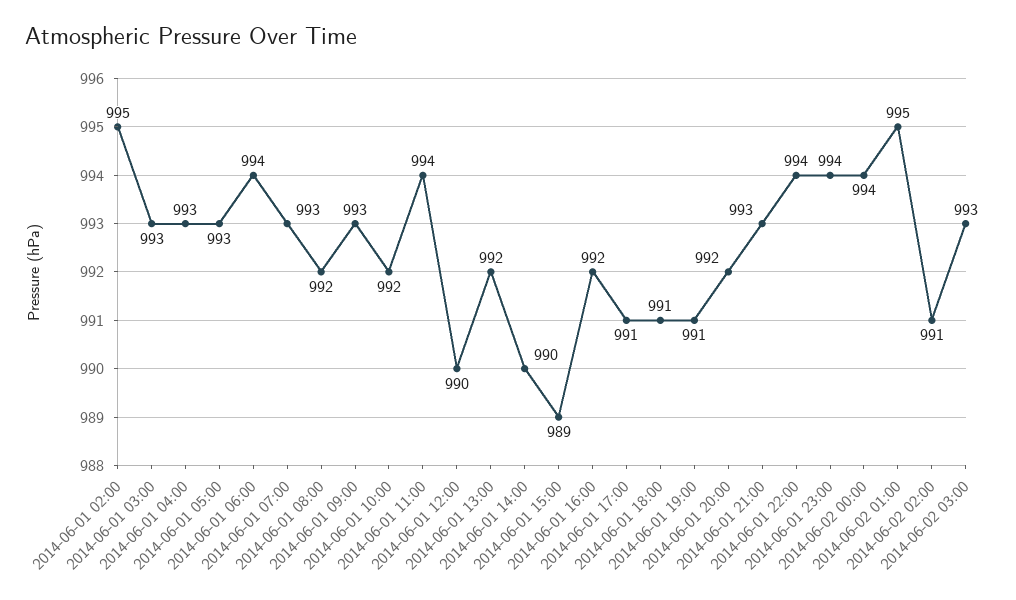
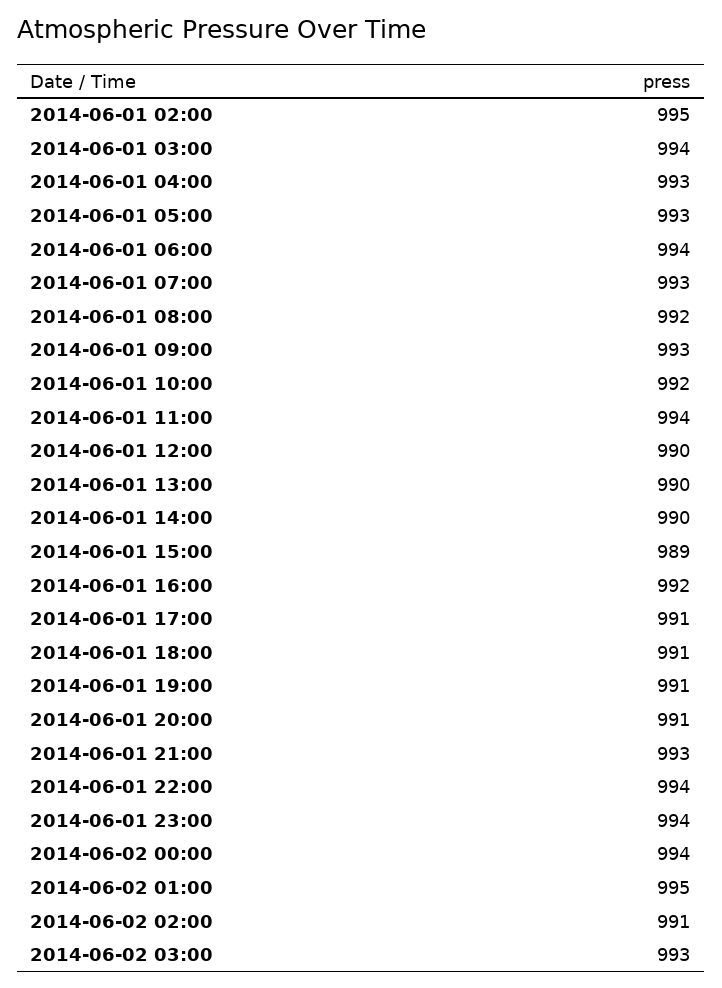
2014-06-01 03:00: 993 -> 994
2014-06-01 13:00: 992 -> 990
2014-06-01 20:00: 992 -> 991

